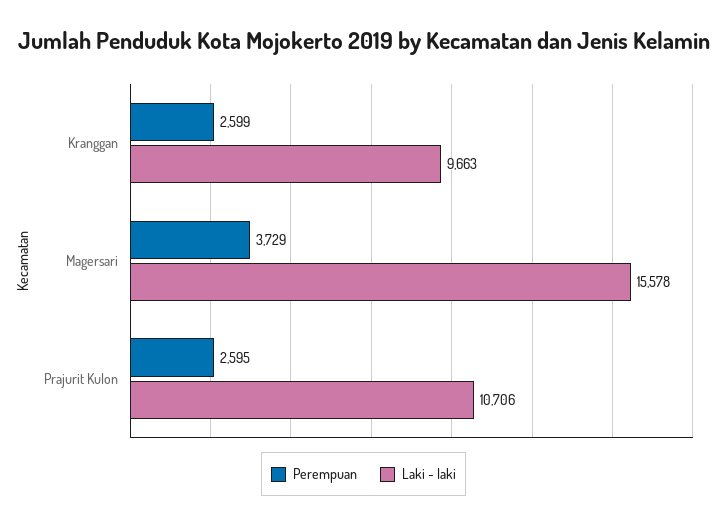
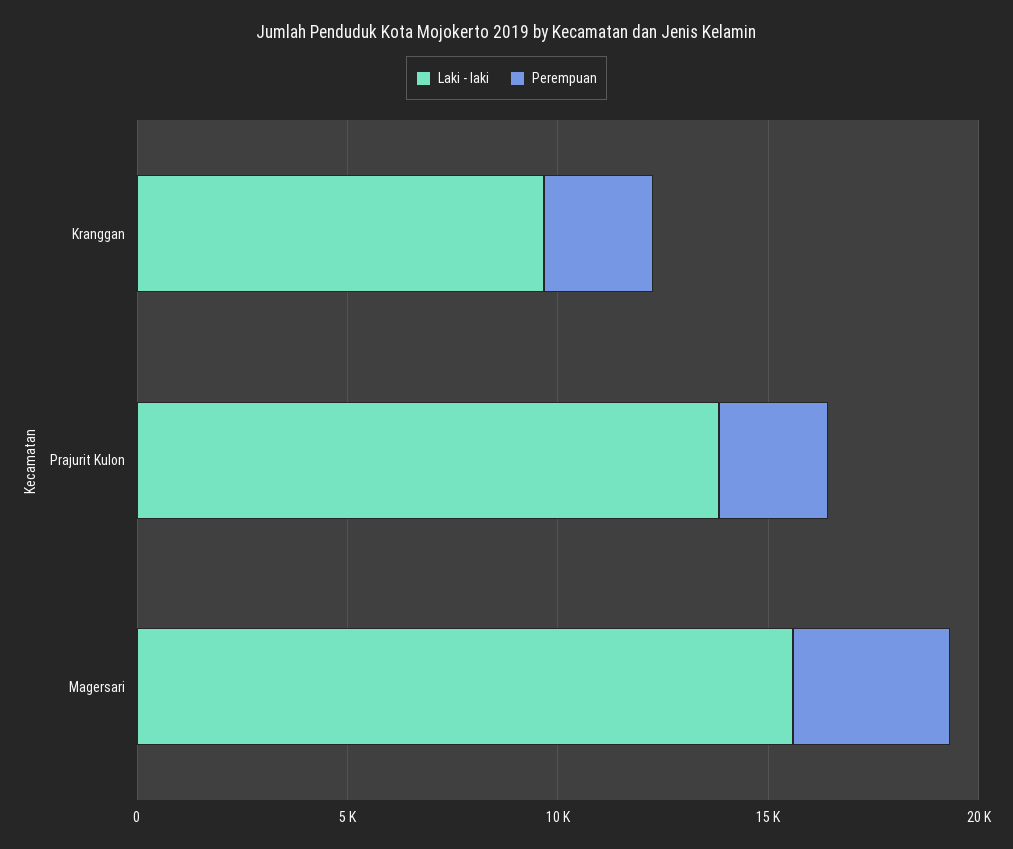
Laki - laki, Prajurit Kulon: 10706 -> 14000

